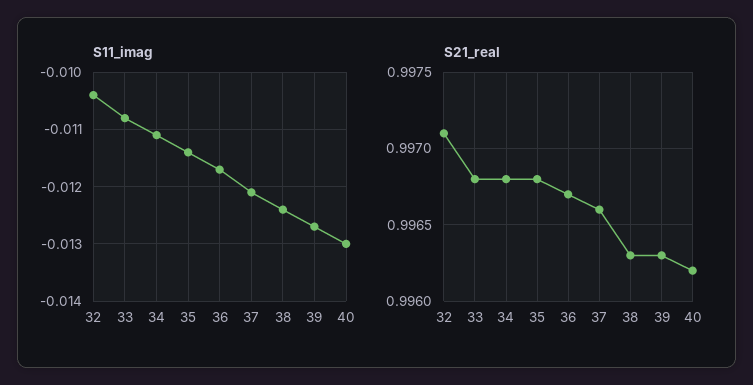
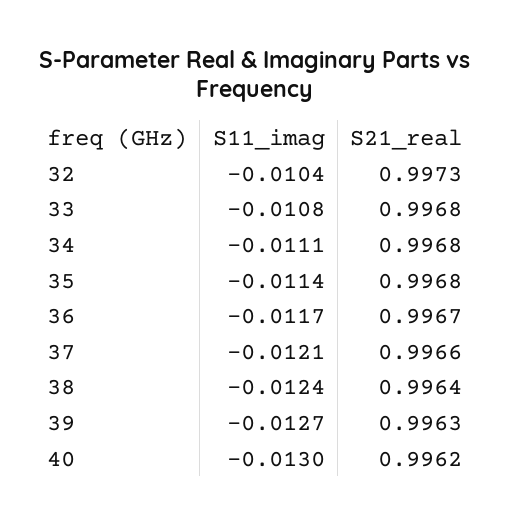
S21_real, 32: 0.9971 -> 0.9973
S21_real, 38: 0.9963 -> 0.9964

